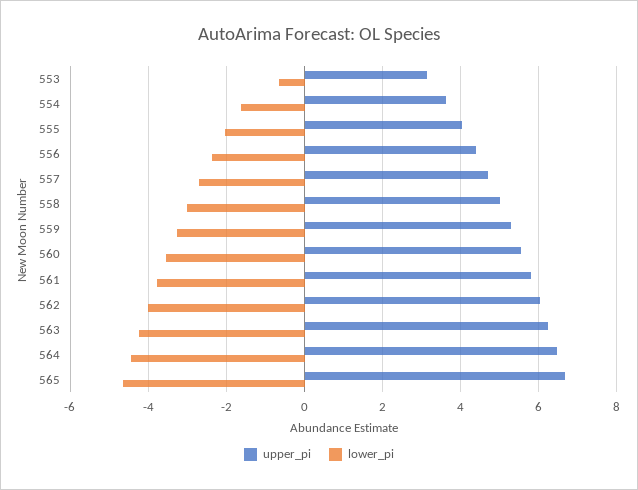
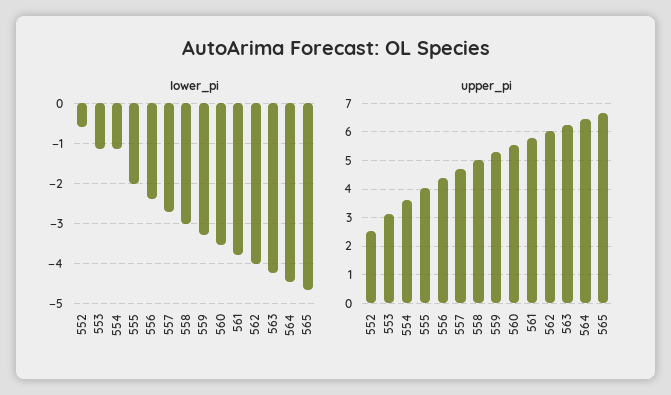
lower_pi, 553: -0.6 -> -1.2
lower_pi, 554: -1.6 -> -1.2
lower_pi, 552: none -> -0.6
upper_pi, 552: none -> 2.5

